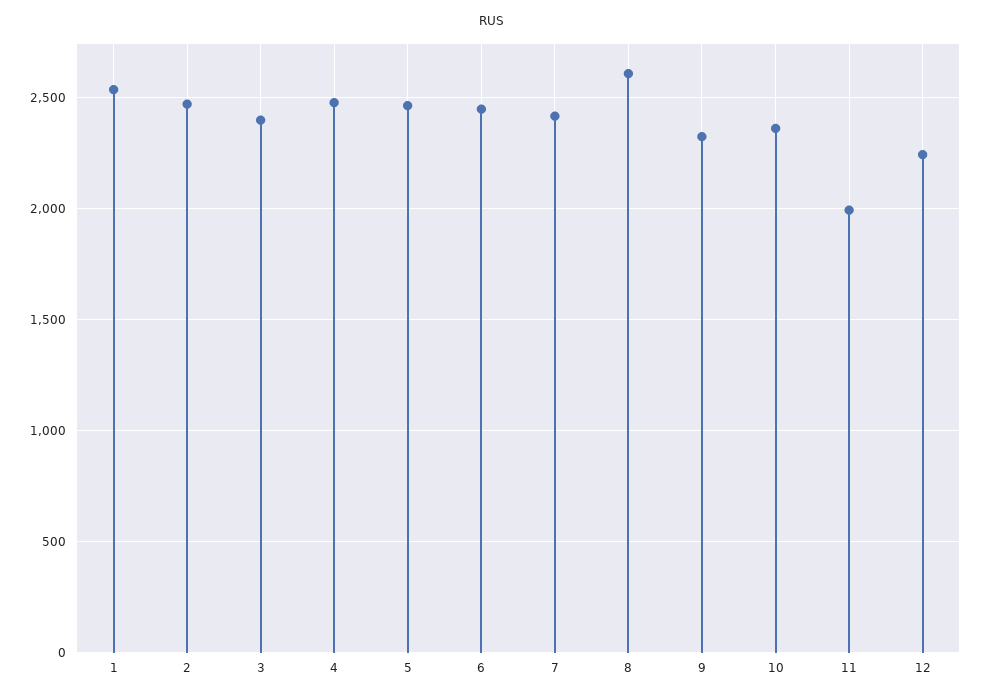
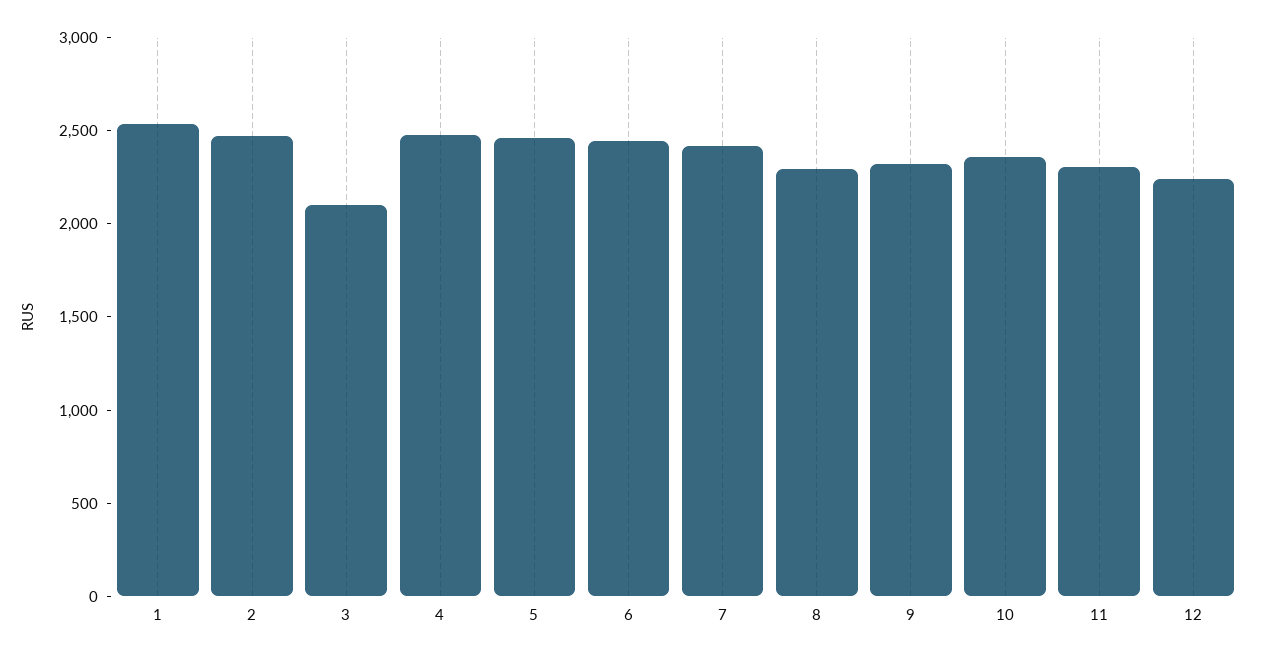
3: 2400 -> 2100
8: 2600 -> 2300
11: 2000 -> 2300

